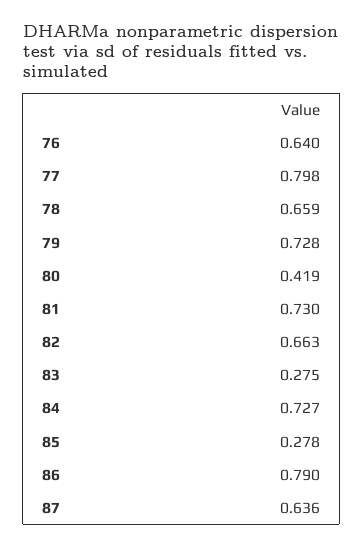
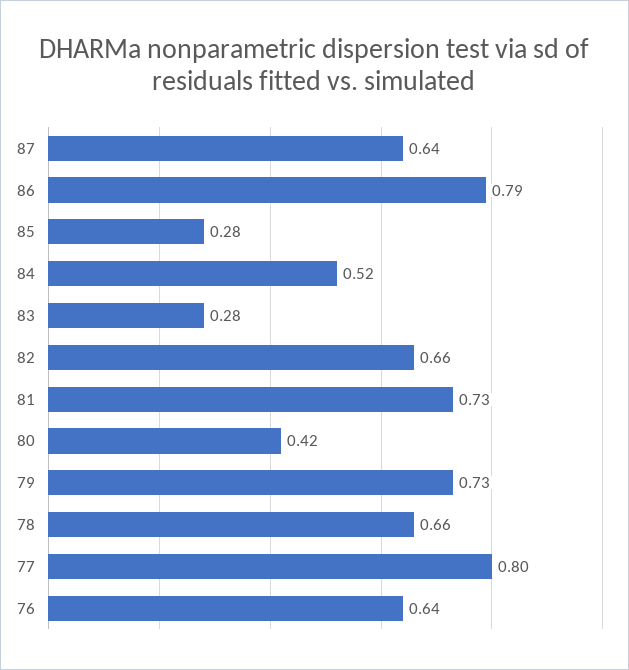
84: 0.727 -> 0.52

